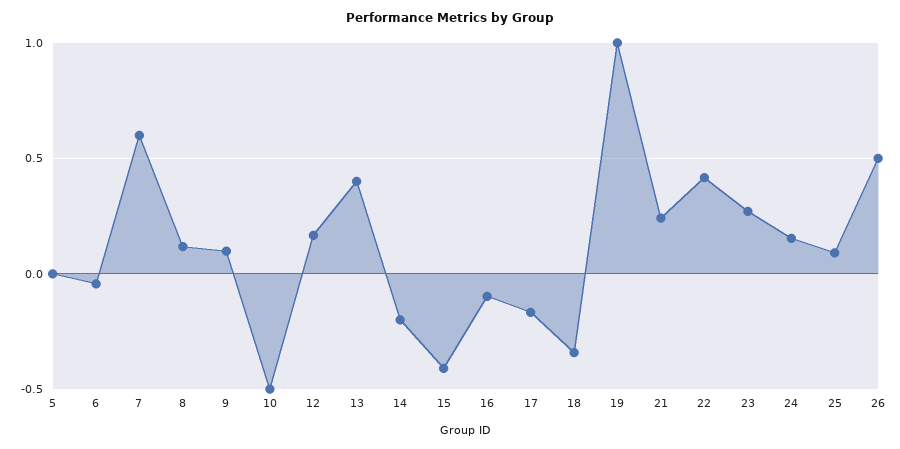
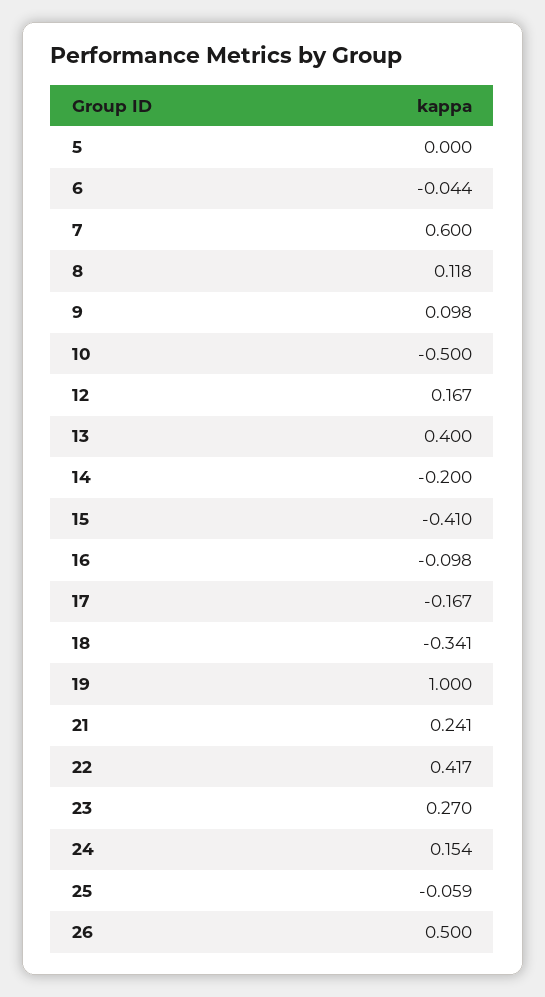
25: 0.1 -> -0.059

